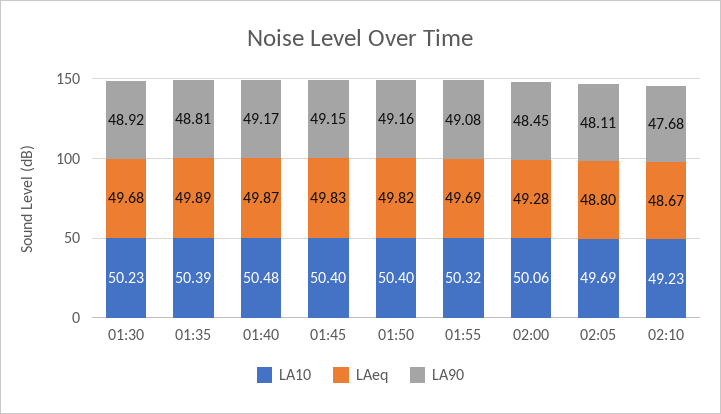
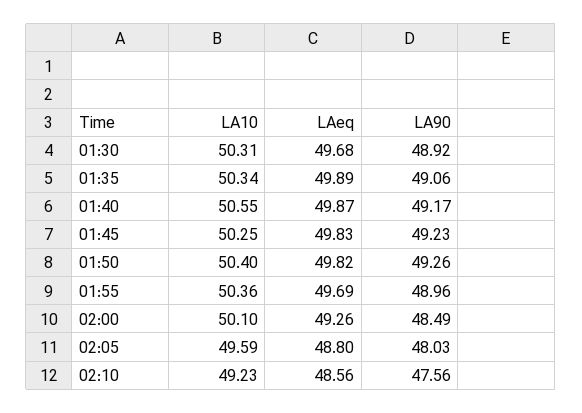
LA10, 01:30: 50.23 -> 50.31
LA10, 01:35: 50.39 -> 50.34
LA90, 01:35: 48.81 -> 49.06
LA10, 01:40: 50.48 -> 50.55
LA10, 01:45: 50.4 -> 50.25
LA90, 01:45: 49.15 -> 49.23
LA90, 01:50: 49.16 -> 49.26
LA10, 01:55: 50.32 -> 50.36
LA90, 01:55: 49.08 -> 48.96
LA10, 02:00: 50.06 -> 50.1
LAeq, 02:00: 49.28 -> 49.26
LA90, 02:00: 48.45 -> 48.49
LA10, 02:05: 49.69 -> 49.59
LA90, 02:05: 48.11 -> 48.03
LAeq, 02:10: 48.67 -> 48.56
LA90, 02:10: 47.68 -> 47.56

